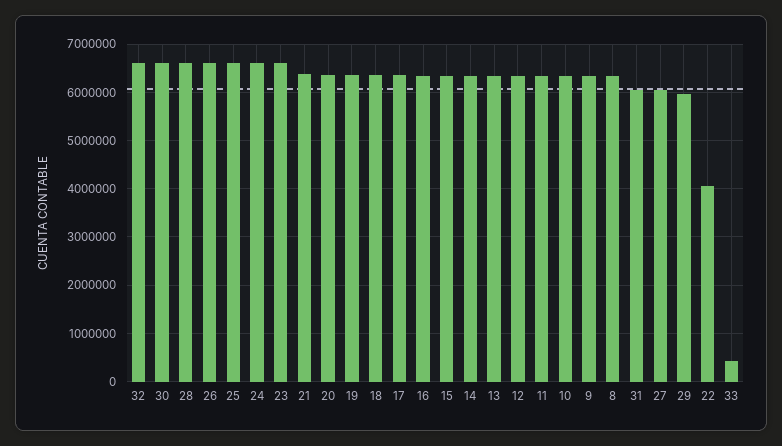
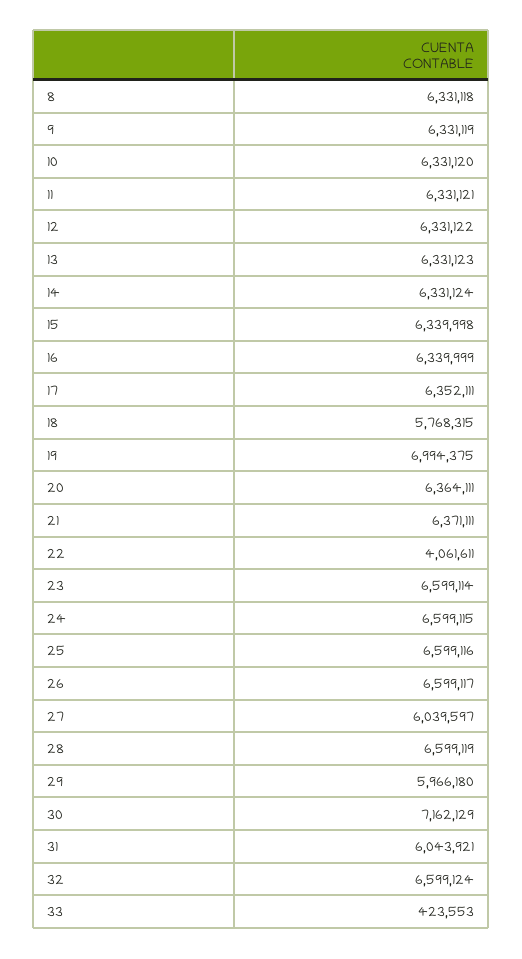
30: 6600000 -> 7162129
19: 6400000 -> 6994375
18: 6400000 -> 5768315

